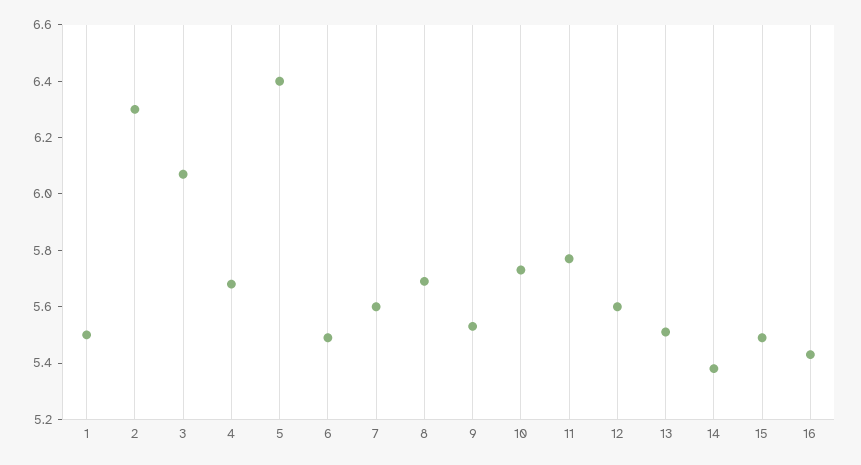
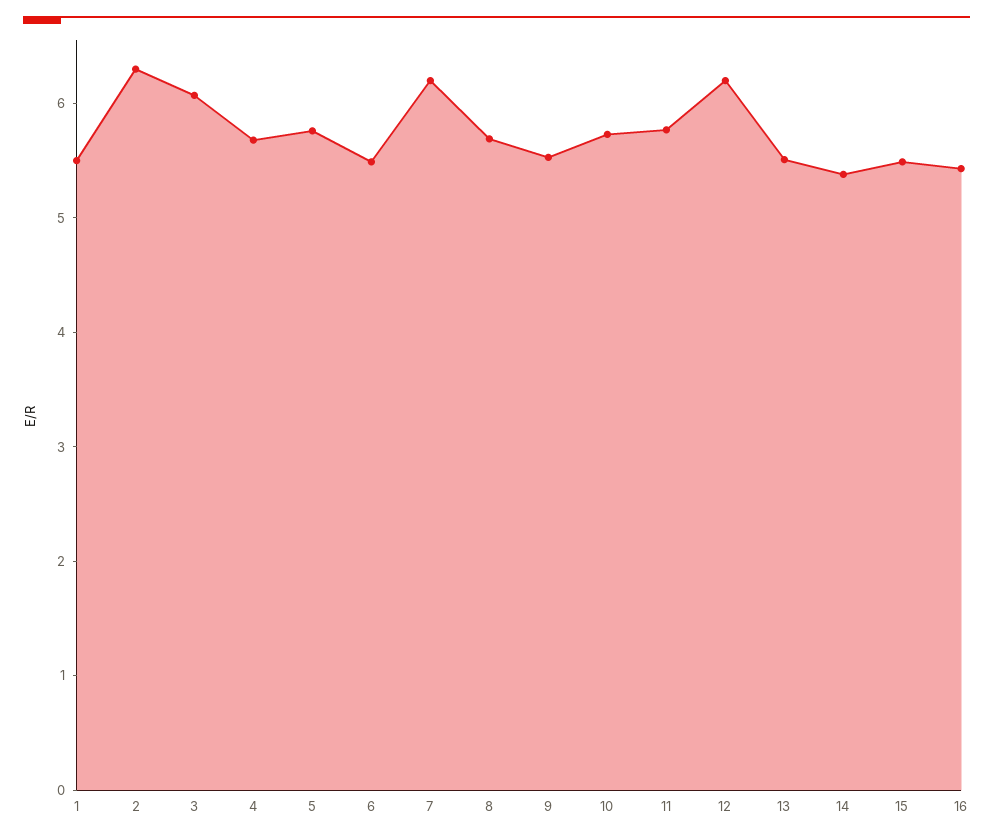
5: 6.4 -> 5.8
7: 5.6 -> 6.2
12: 5.6 -> 6.2

